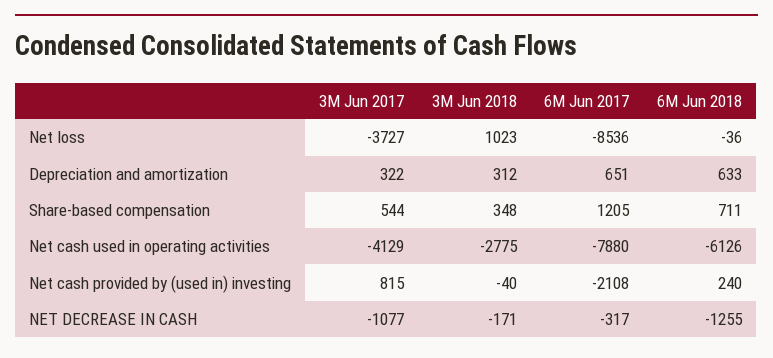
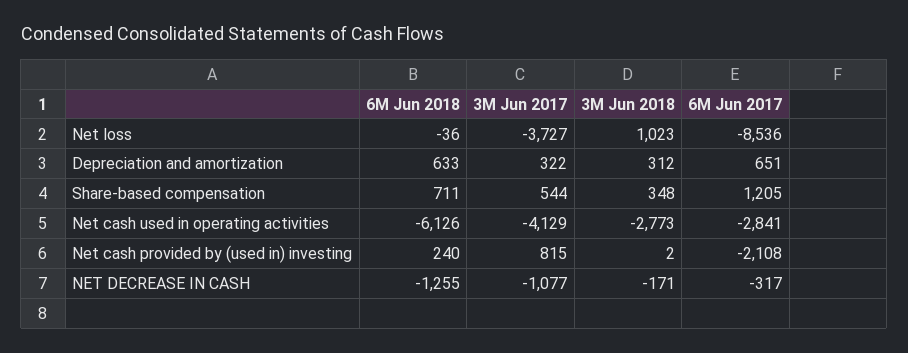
3M Jun 2018, Net cash used in operating activities: -2775 -> -2773
6M Jun 2017, Net cash used in operating activities: -7880 -> -2841
3M Jun 2018, Net cash provided by (used in) investing: -40 -> 2

